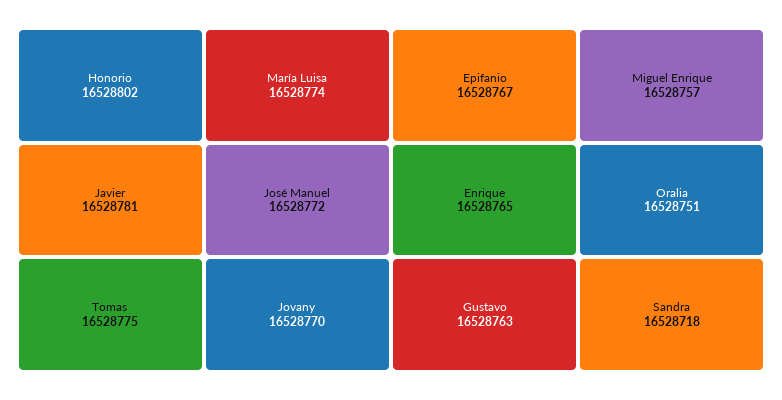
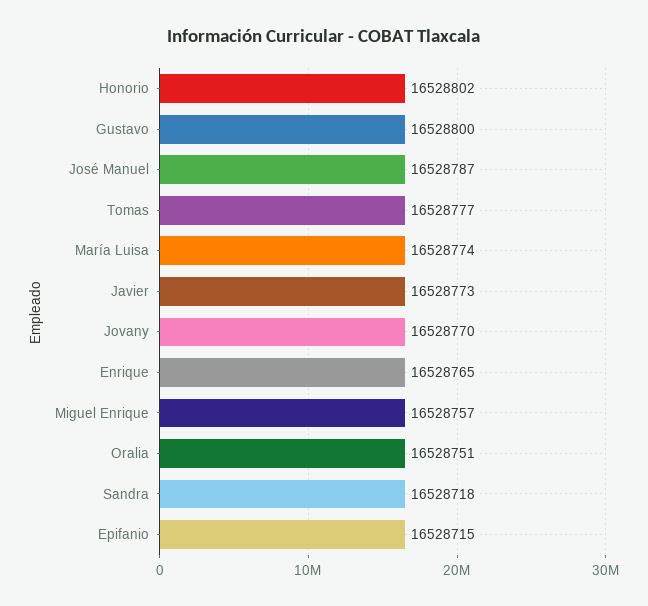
Javier: 16528781 -> 16528773
Tomas: 16528775 -> 16528777
José Manuel: 16528772 -> 16528787
Epifanio: 16528767 -> 16528715
Gustavo: 16528763 -> 16528800

